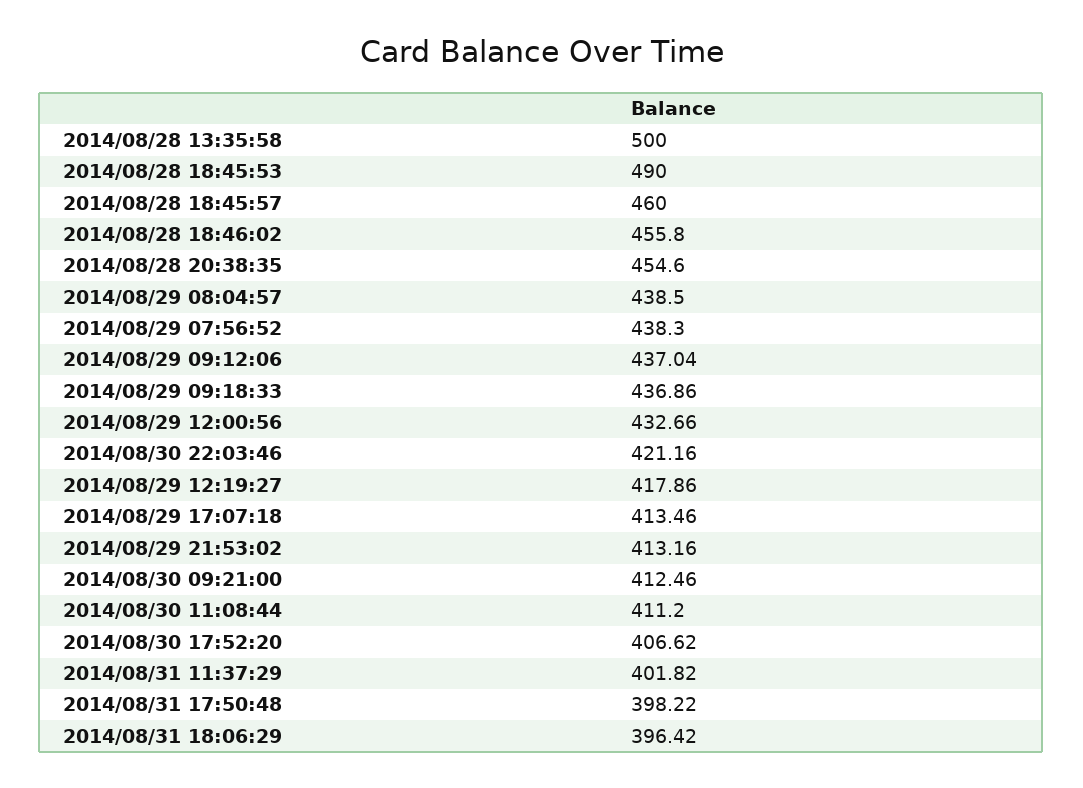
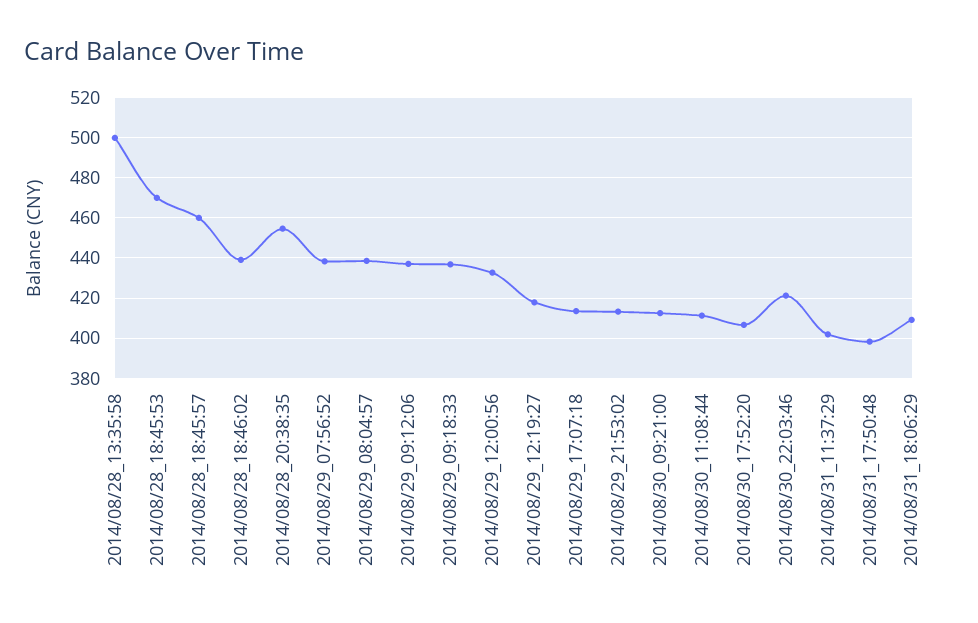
2014/08/28 18:45:53: 490 -> 470
2014/08/28 18:46:02: 455.8 -> 440
2014/08/31 18:06:29: 396.42 -> 410

